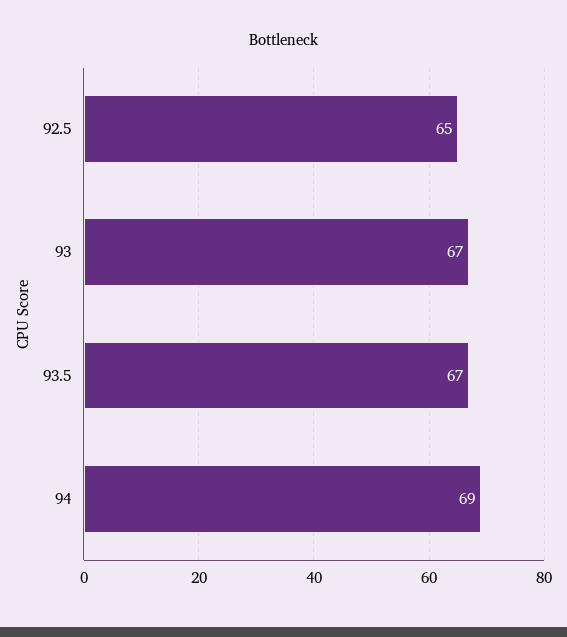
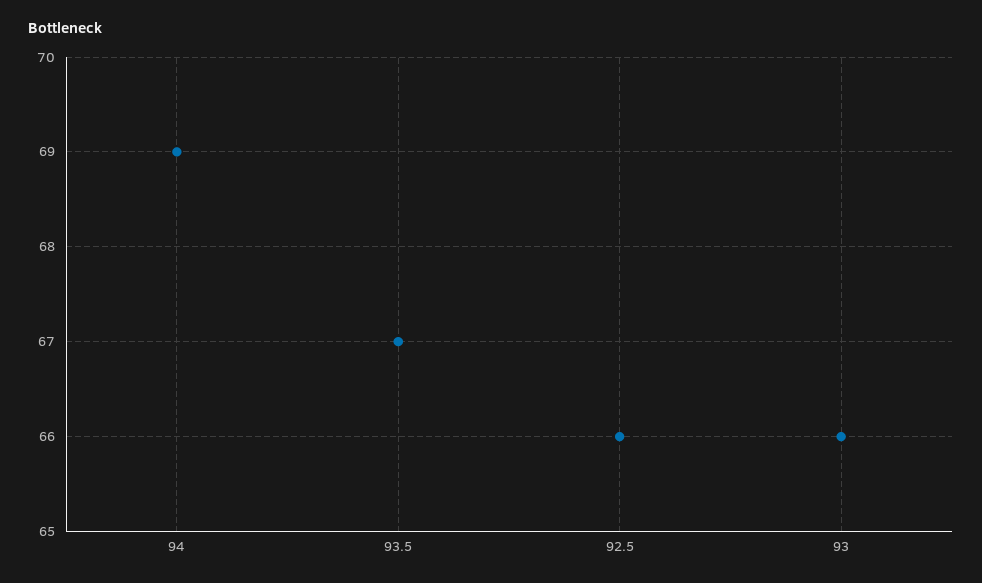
92.5: 65 -> 66
93: 67 -> 66

